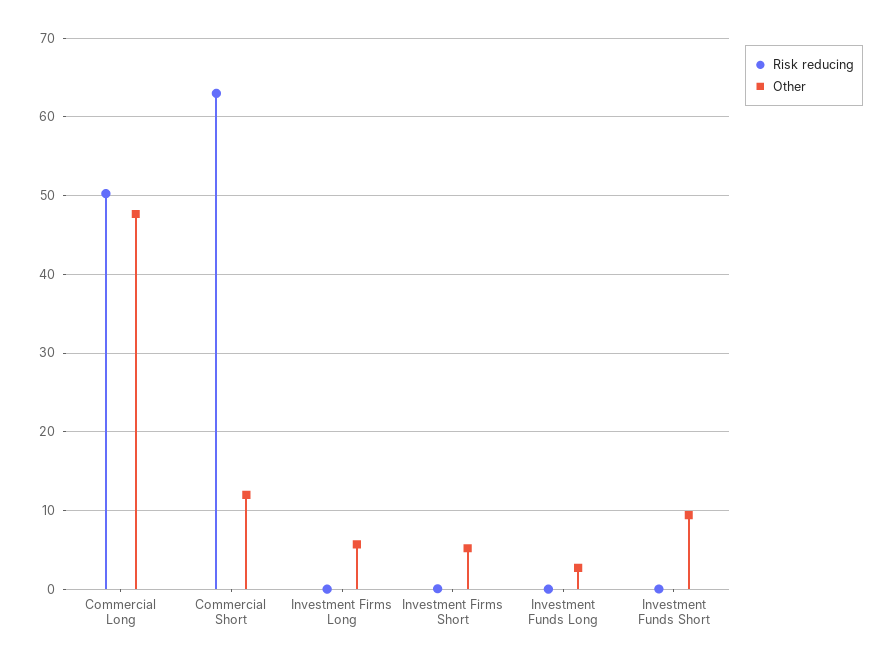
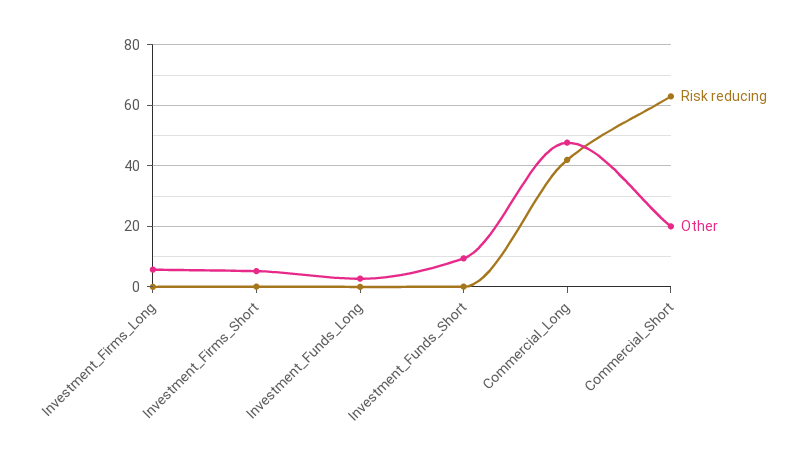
Risk reducing, Commercial Long: 50 -> 42
Other, Commercial Short: 12 -> 20

